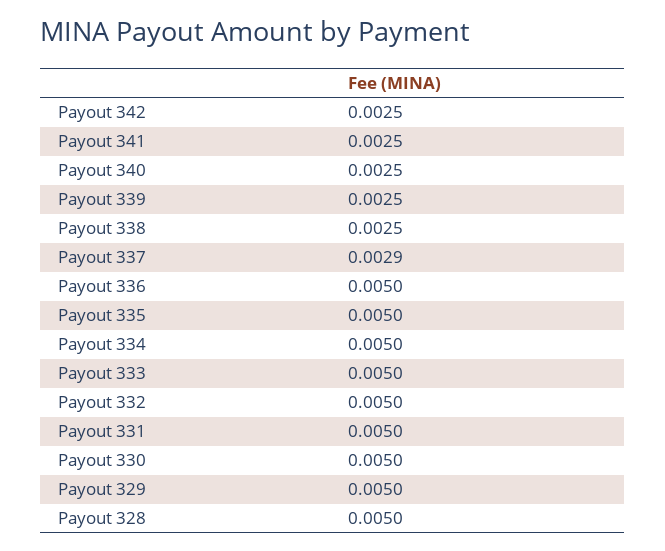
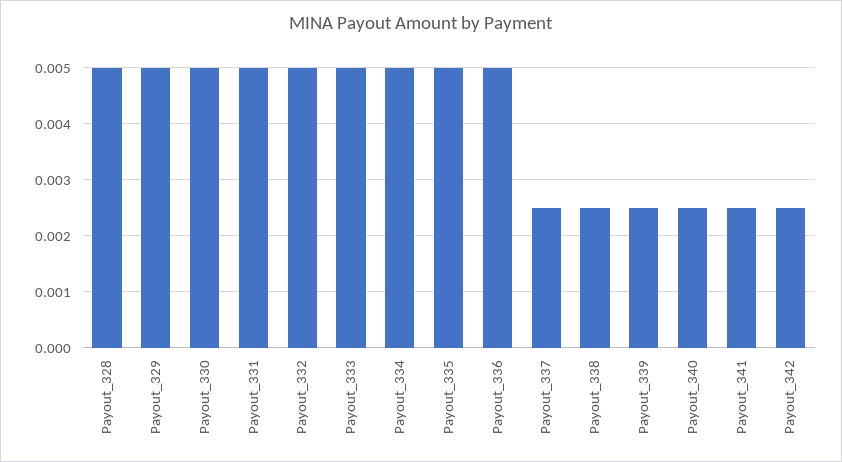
Payout 337: 0.0029 -> 0.0025

